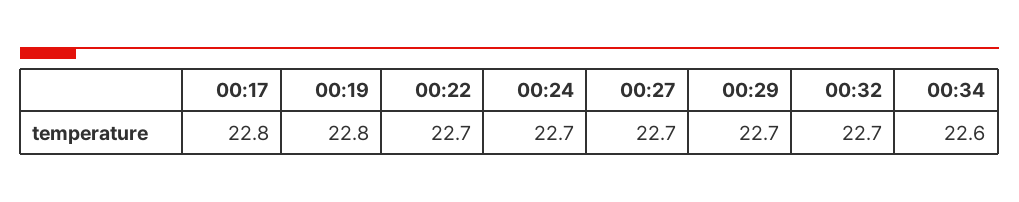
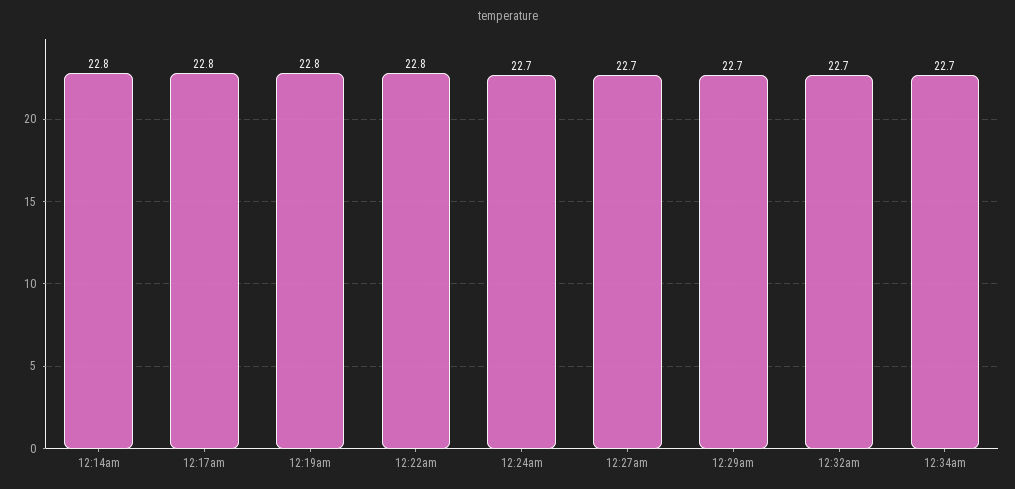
00:22: 22.7 -> 22.8
00:34: 22.6 -> 22.7
12:14am: none -> 22.8

